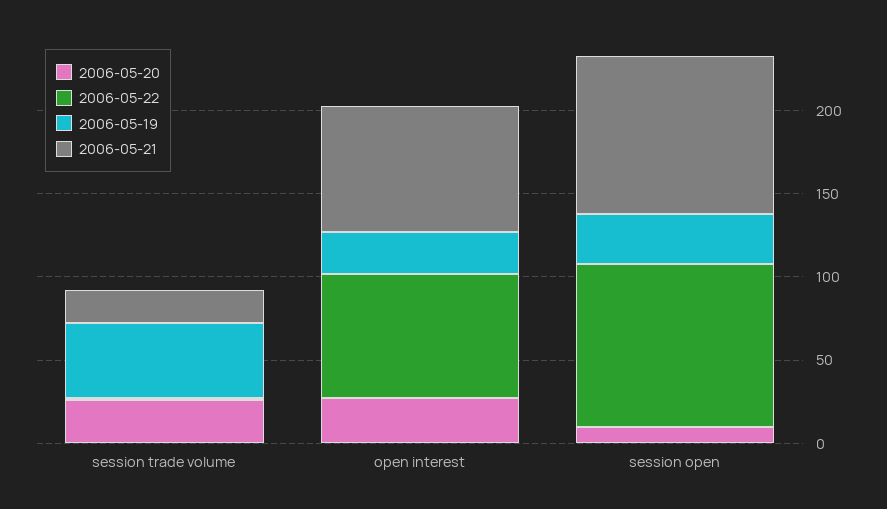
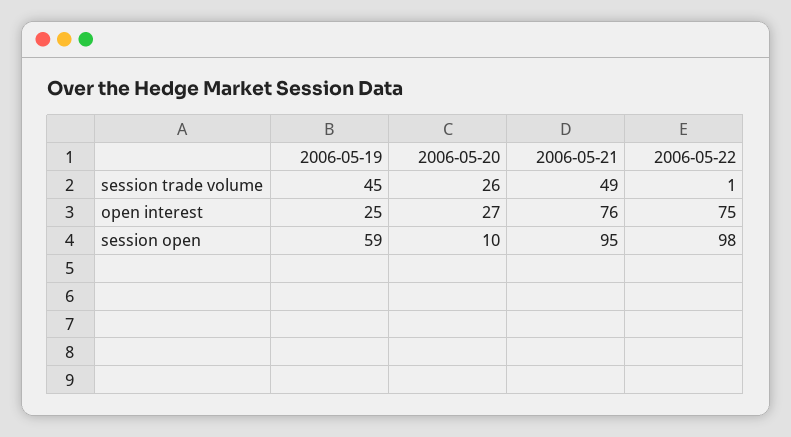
2006-05-21, session trade volume: 20 -> 49
2006-05-19, session open: 30 -> 59

